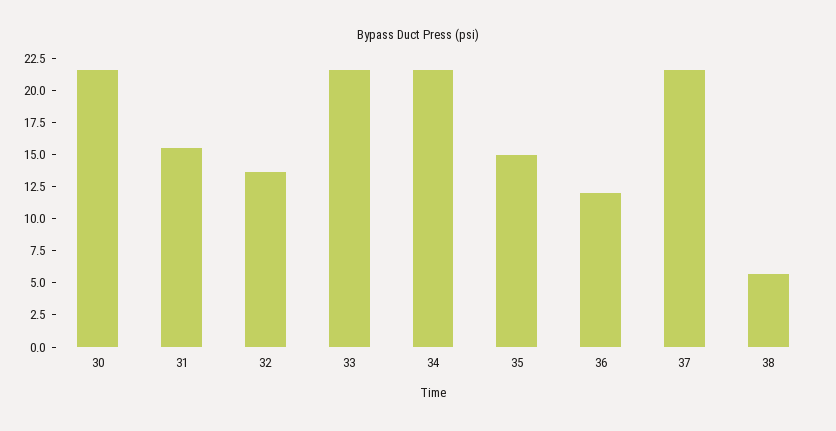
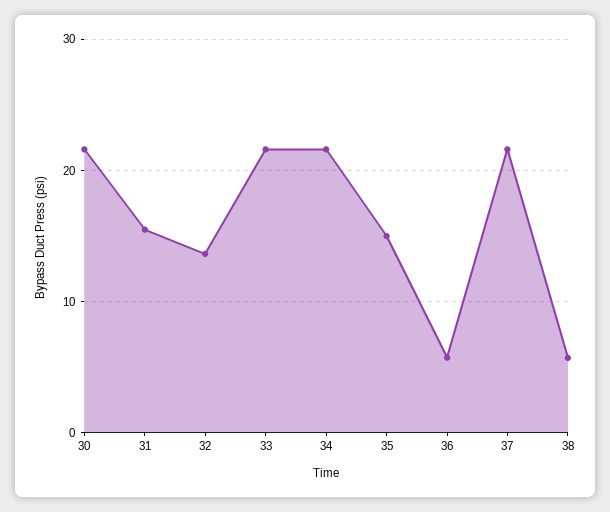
36: 12.5 -> 6

